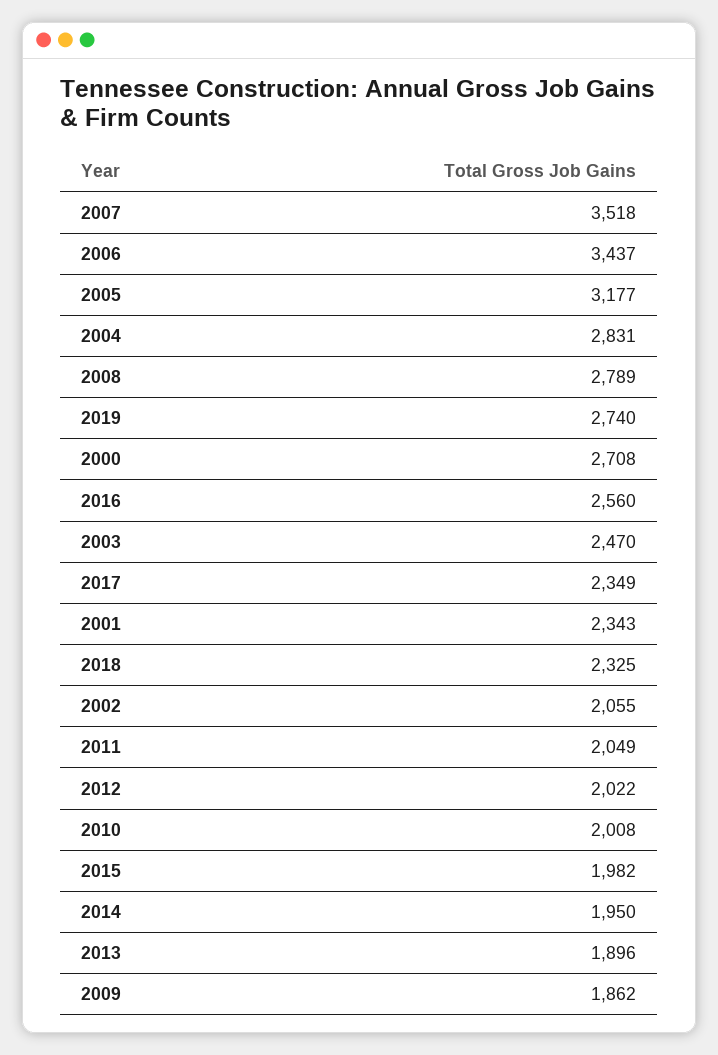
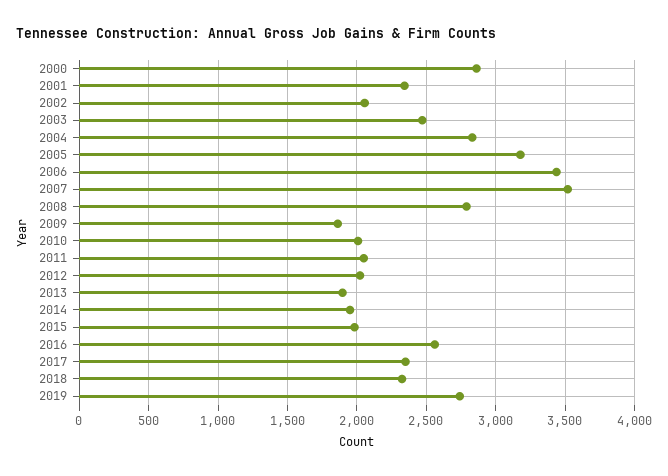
2000: 2708 -> 2850

